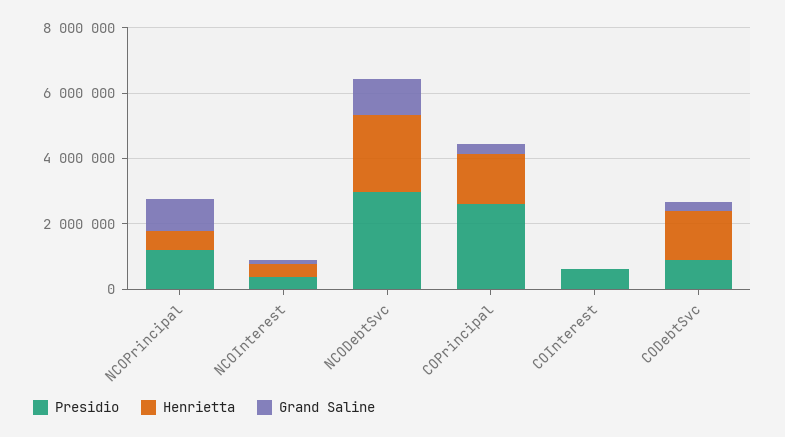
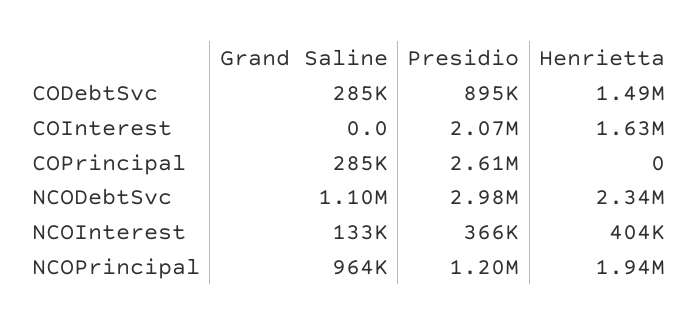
Henrietta, NCOPrincipal: 500000 -> 1940000
Henrietta, COPrincipal: 1500000 -> 0
Presidio, COInterest: 500000 -> 2070000
Henrietta, COInterest: 0 -> 1630000

